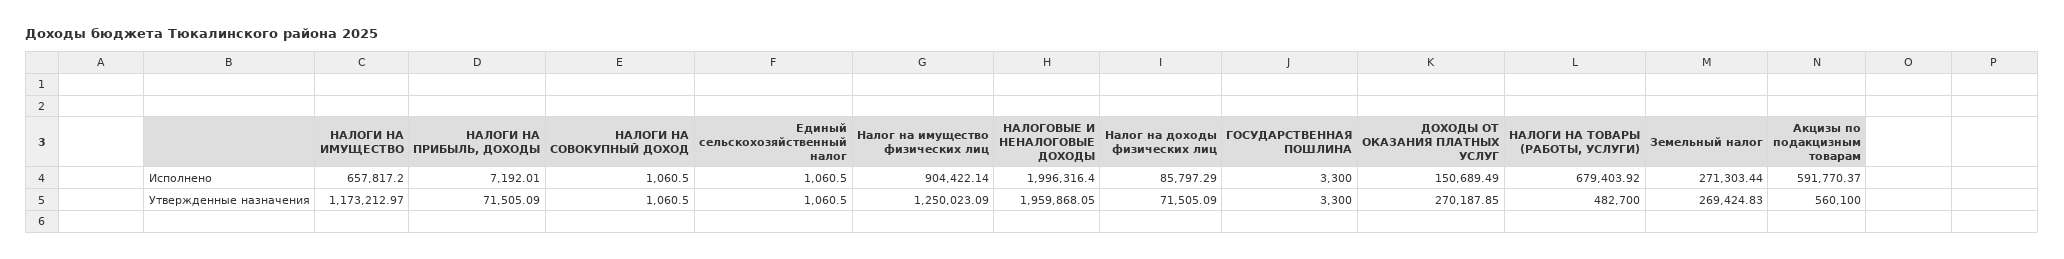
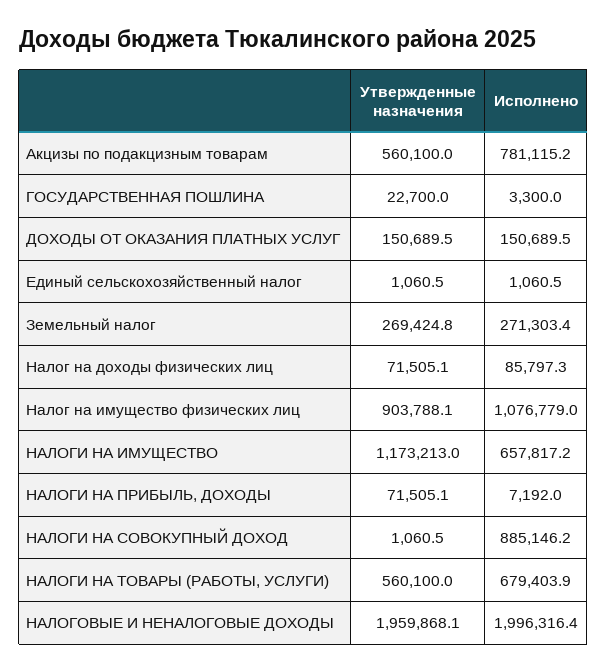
НАЛОГИ НА СОВОКУПНЫЙ ДОХОД, Исполнено: 1060.5 -> 885146.2
Налог на имущество физических лиц, Исполнено: 904422.14 -> 1076779
Акцизы по подакцизным товарам, Исполнено: 591770.37 -> 781115.2
Налог на имущество физических лиц, Утвержденные назначения: 1250023.09 -> 903788.1
ГОСУДАРСТВЕННАЯ ПОШЛИНА, Утвержденные назначения: 3300 -> 22700
ДОХОДЫ ОТ ОКАЗАНИЯ ПЛАТНЫХ УСЛУГ, Утвержденные назначения: 270187.85 -> 150689.5
НАЛОГИ НА ТОВАРЫ (РАБОТЫ, УСЛУГИ), Утвержденные назначения: 482700 -> 560100

